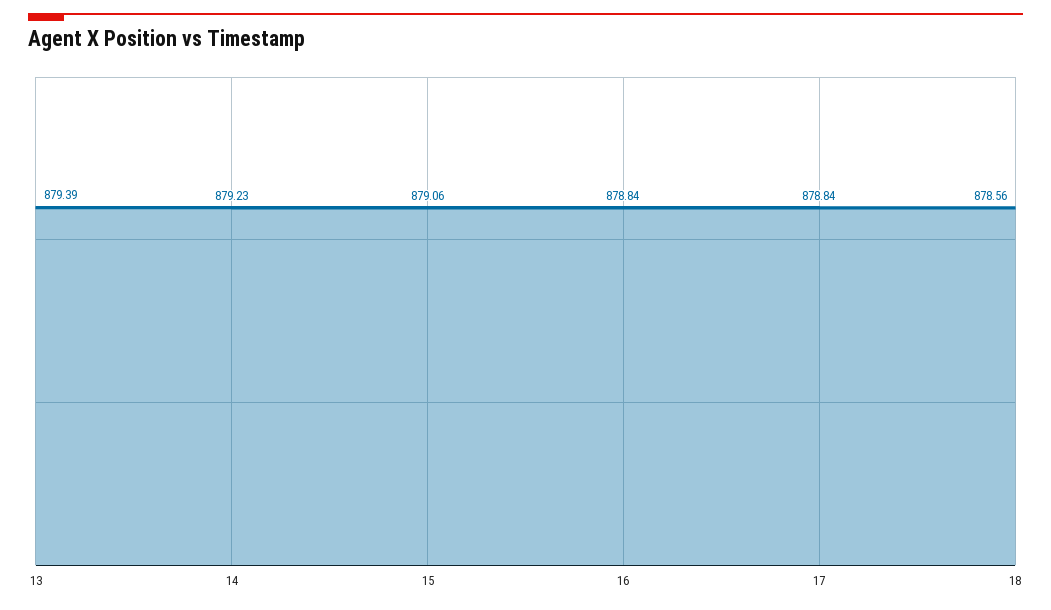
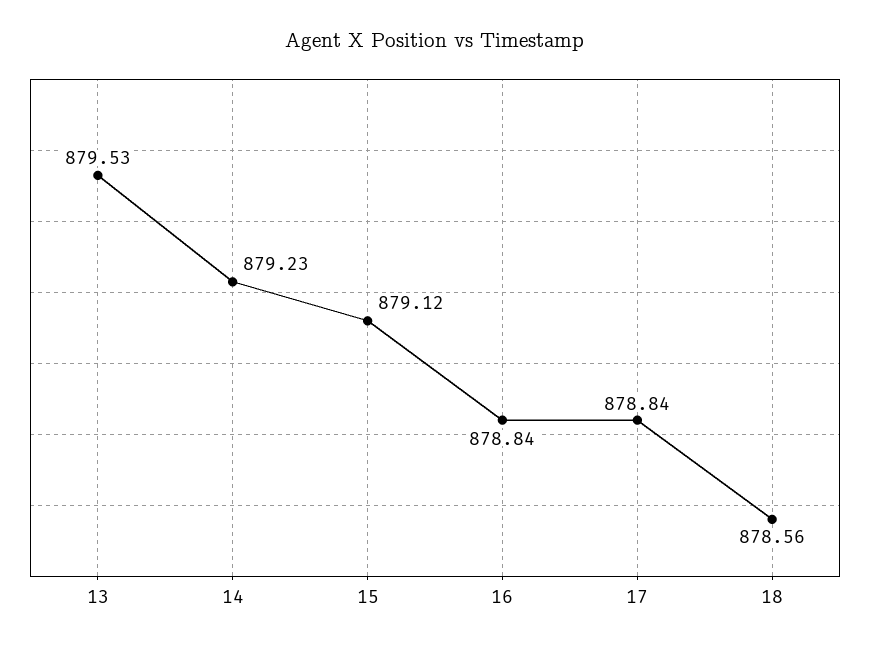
13: 879.39 -> 879.53
15: 879.06 -> 879.12

